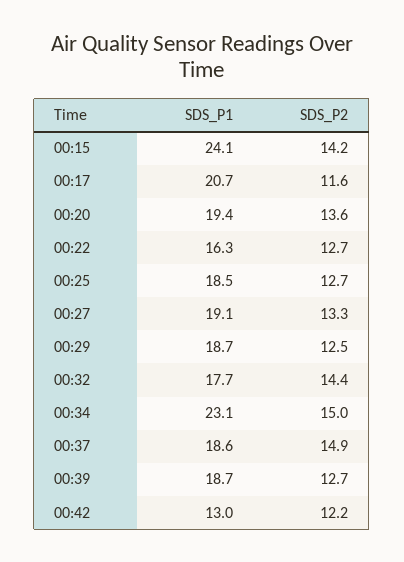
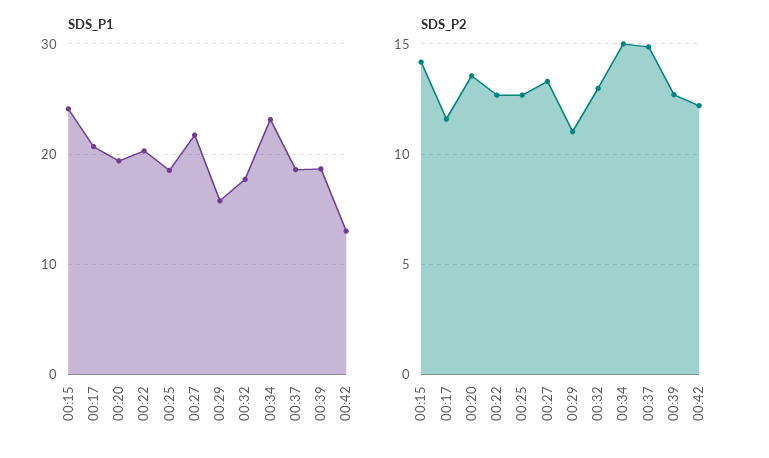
SDS_P1, 00:22: 16.3 -> 20
SDS_P1, 00:27: 19.1 -> 22
SDS_P1, 00:29: 18.7 -> 16
SDS_P2, 00:29: 12.5 -> 11
SDS_P2, 00:32: 14.4 -> 13

